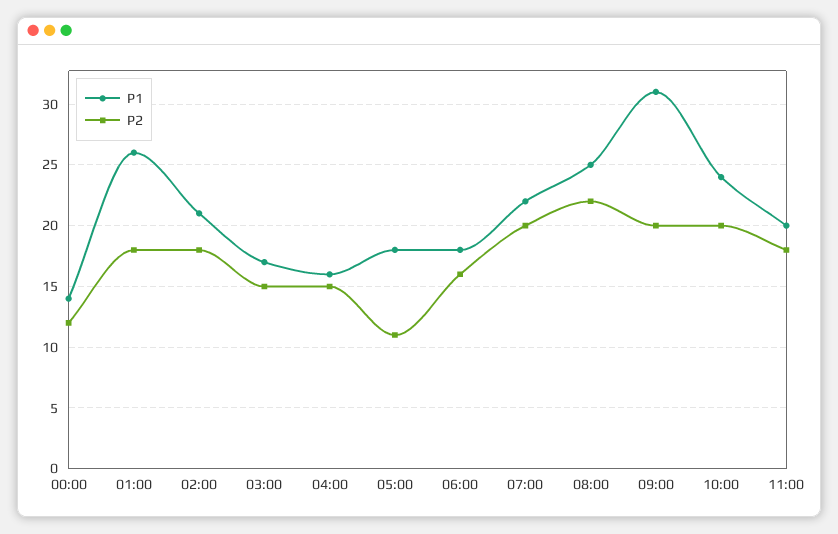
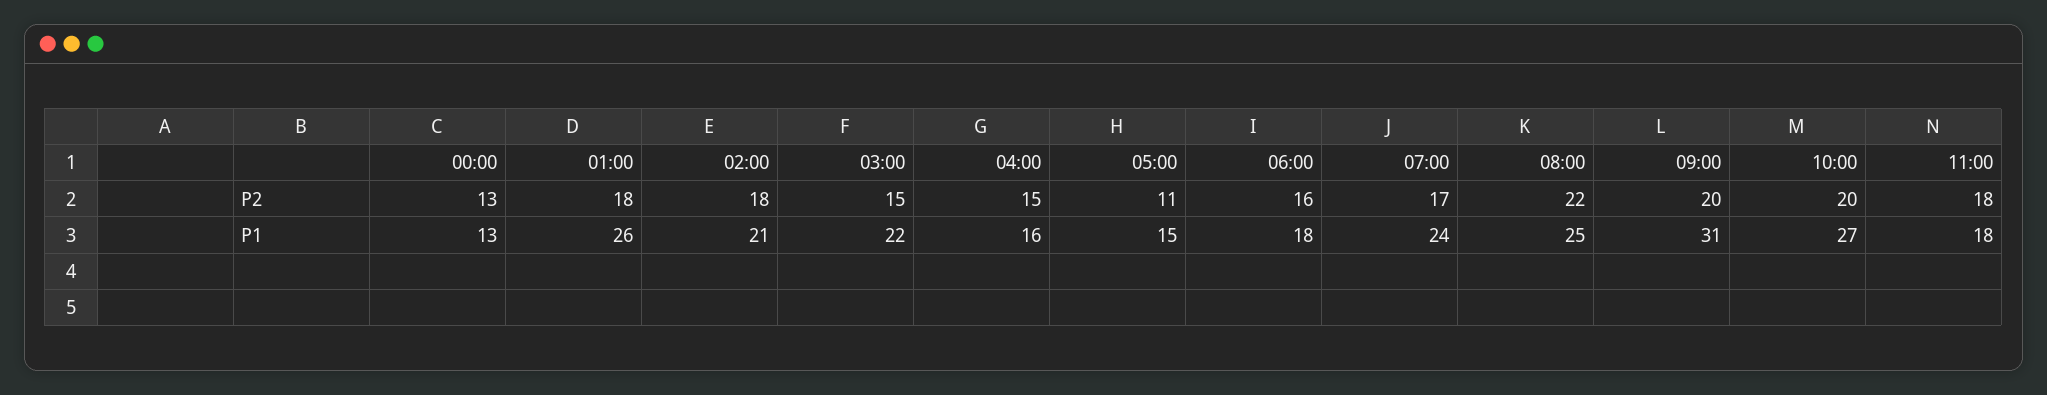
P1, 00:00: 14 -> 13
P2, 00:00: 12 -> 13
P1, 03:00: 17 -> 22
P1, 05:00: 18 -> 15
P1, 07:00: 22 -> 24
P2, 07:00: 20 -> 17
P1, 10:00: 24 -> 27
P1, 11:00: 20 -> 18

